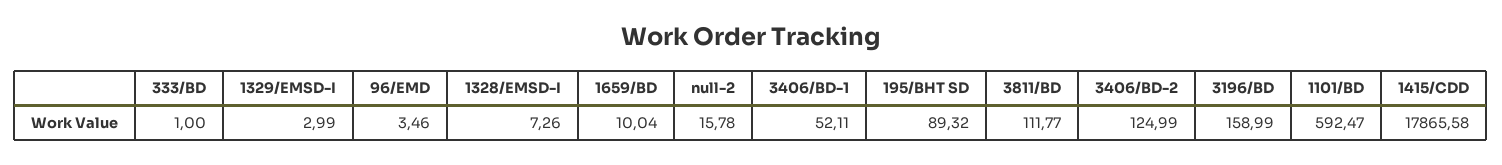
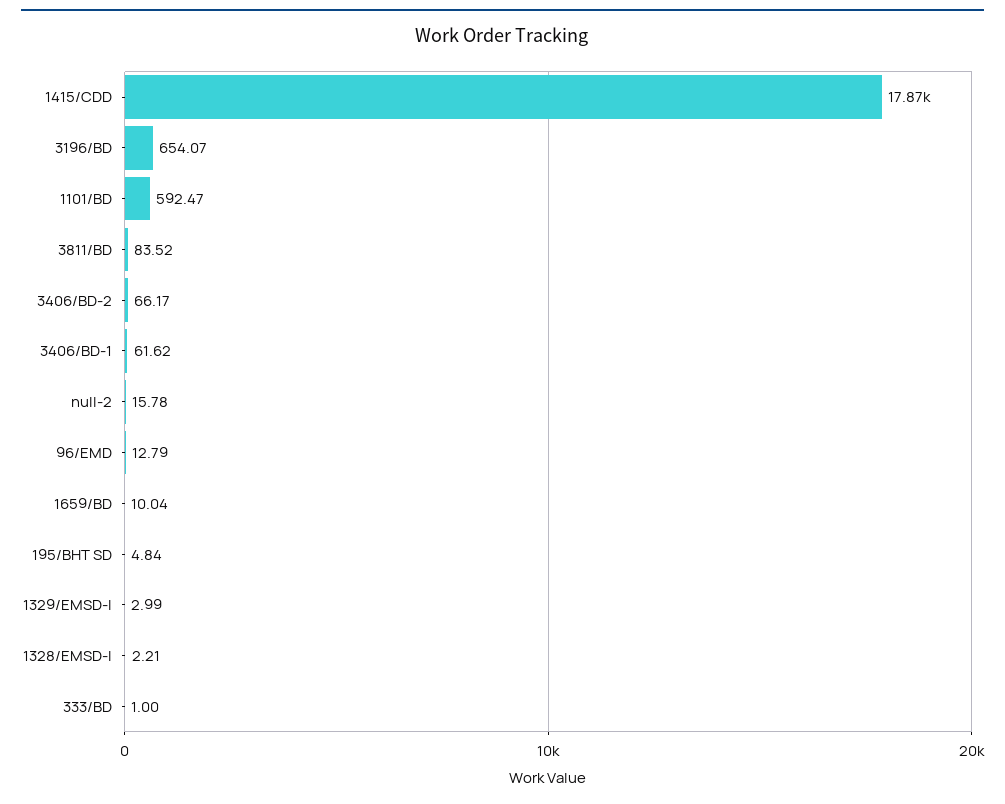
96/EMD: 3.46 -> 12.79
1328/EMSD-I: 7.26 -> 2.21
3406/BD-1: 52.11 -> 61.62
195/BHT SD: 89.32 -> 4.84
3811/BD: 111.77 -> 83.52
3406/BD-2: 124.99 -> 66.17
3196/BD: 158.99 -> 654.07

